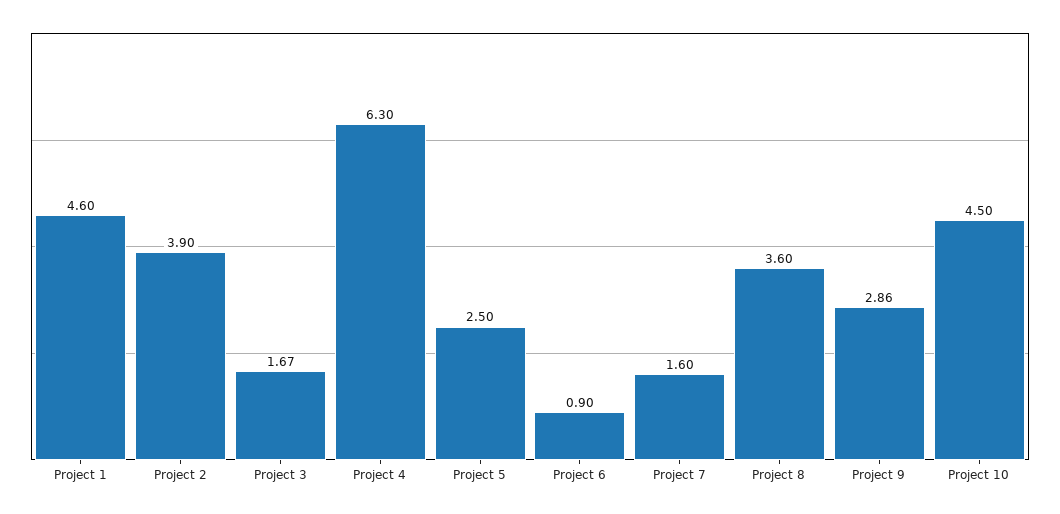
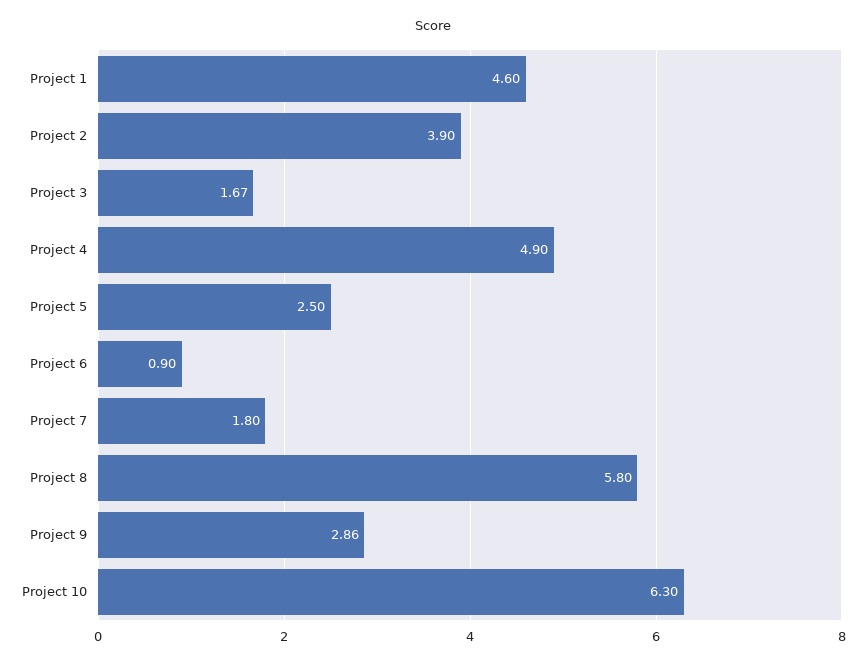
Project 4: 6.3 -> 4.9
Project 7: 1.6 -> 1.8
Project 8: 3.6 -> 5.8
Project 10: 4.5 -> 6.3

